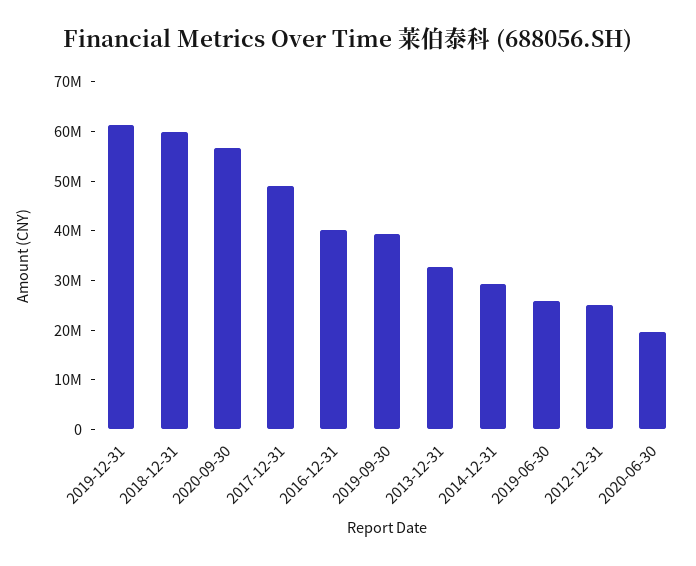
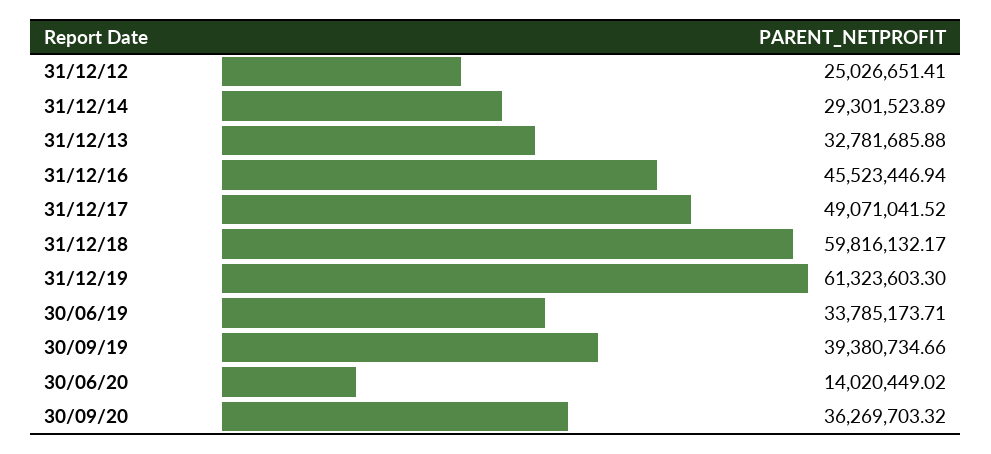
2020-09-30: 56000000 -> 36269703.32
2016-12-31: 40000000 -> 45523446.94
2019-06-30: 26000000 -> 33785173.71
2020-06-30: 20000000 -> 14020449.02

